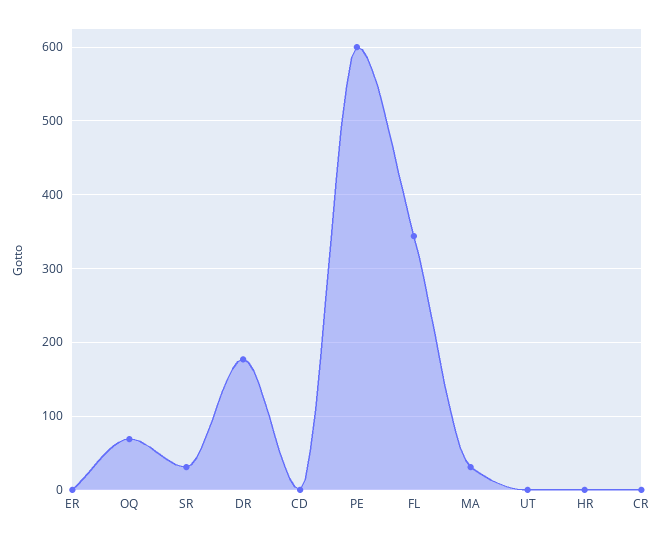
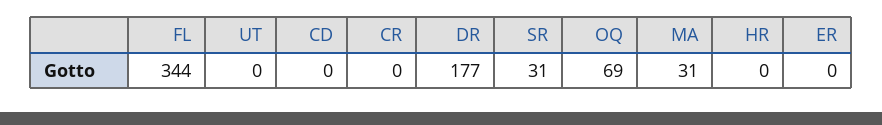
PE: 600 -> none

